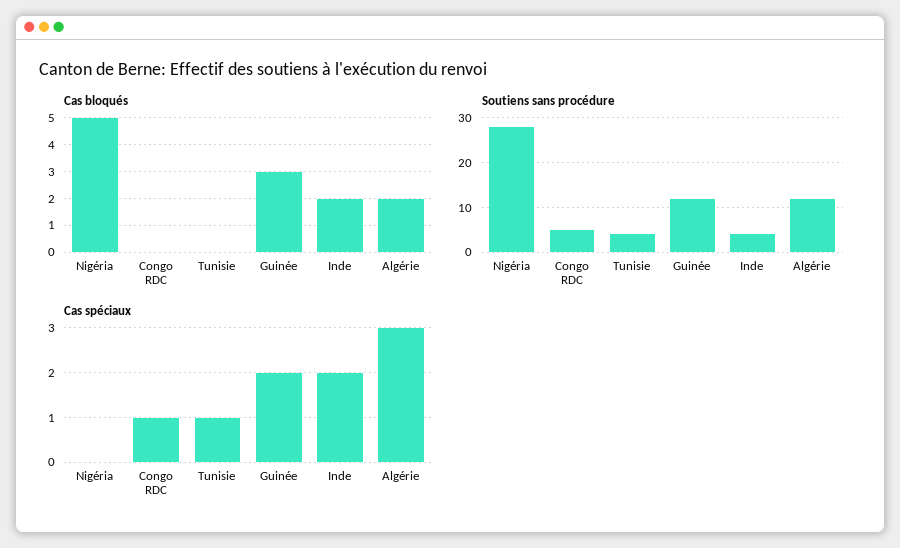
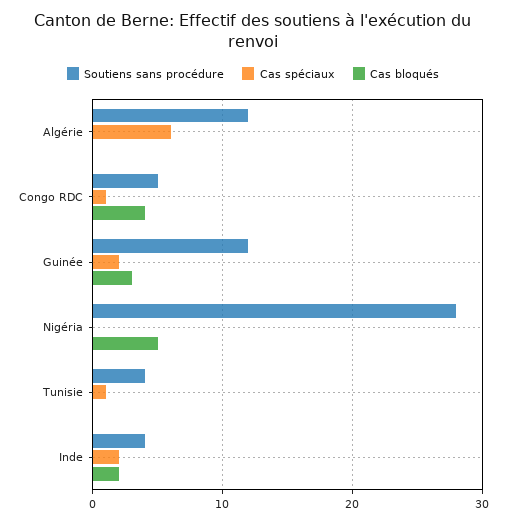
Cas bloqués, Congo RDC: 0 -> 4
Cas bloqués, Algérie: 2 -> 0
Cas spéciaux, Algérie: 3 -> 6

